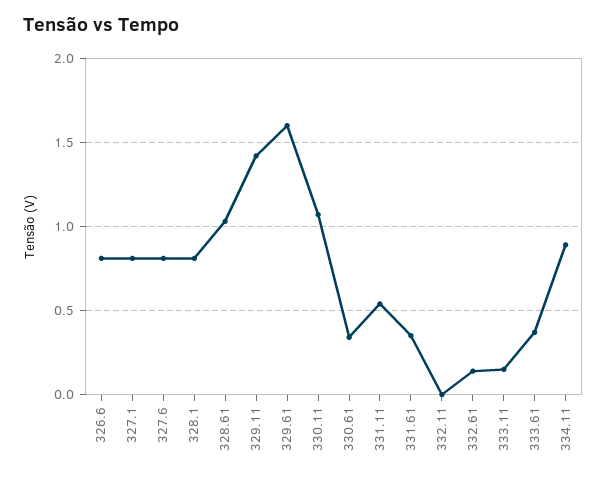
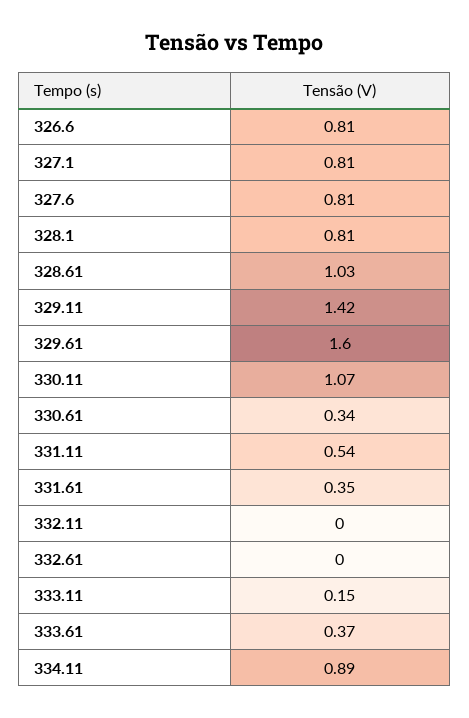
332.61: 0.15 -> 0

